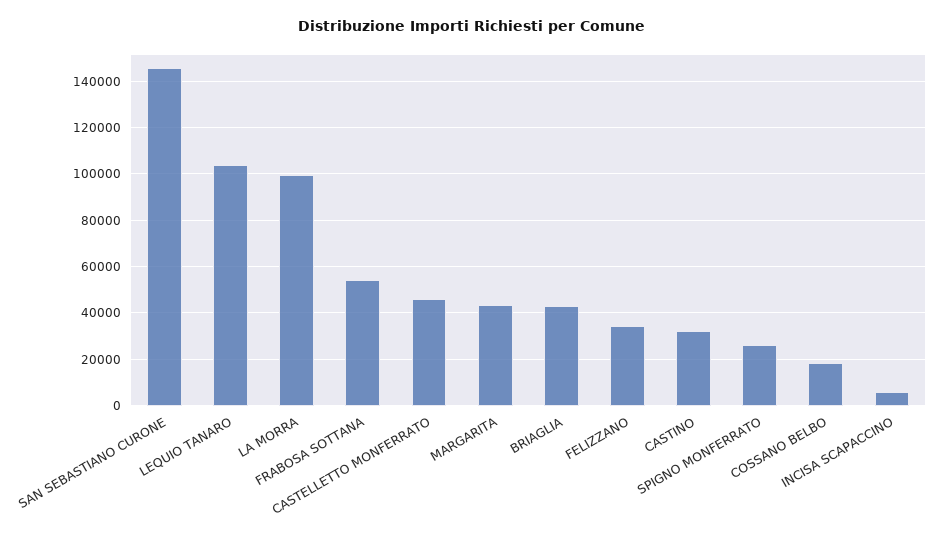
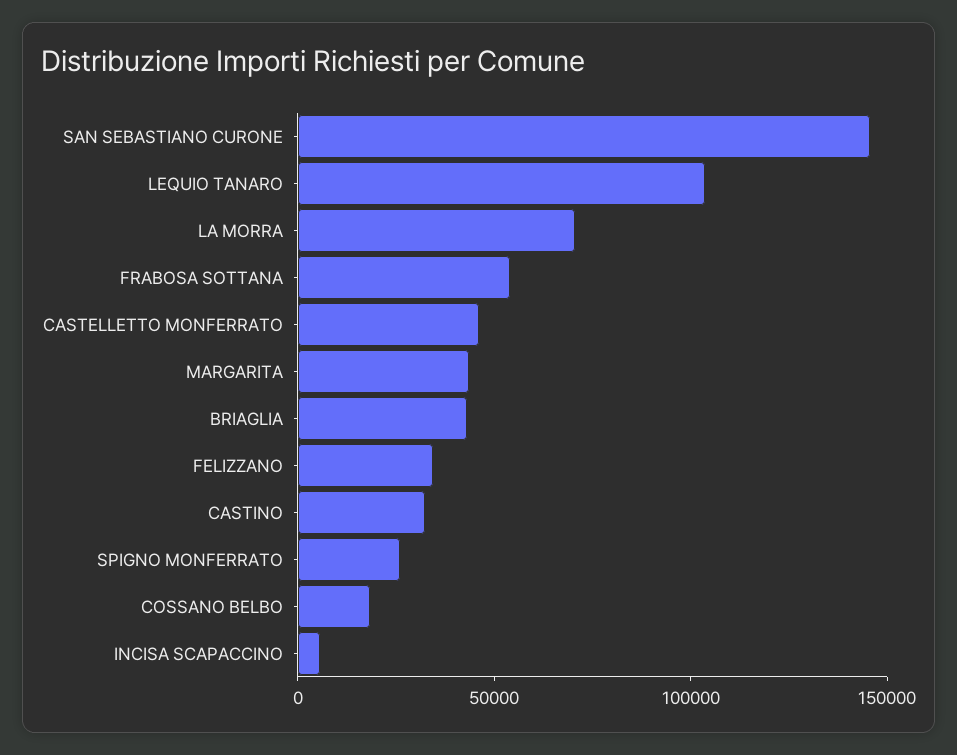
LA MORRA: 100000 -> 70000

